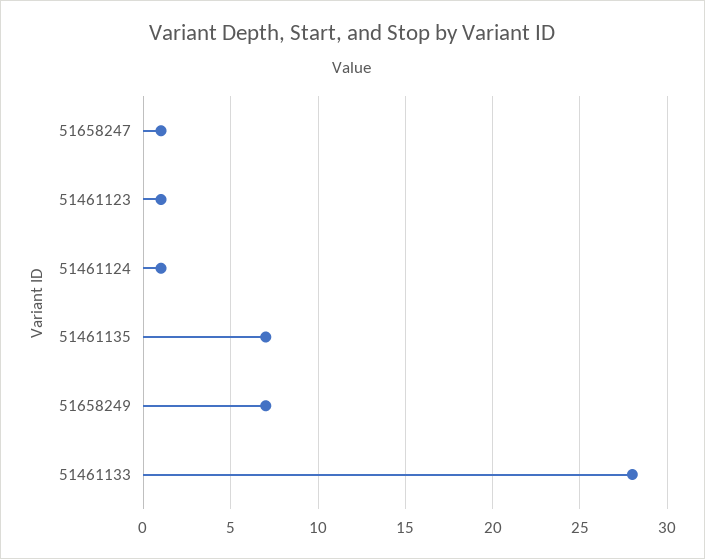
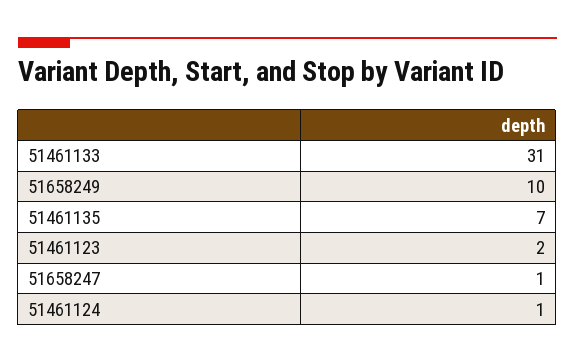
51461123: 1 -> 2
51658249: 7 -> 10
51461133: 28 -> 31

